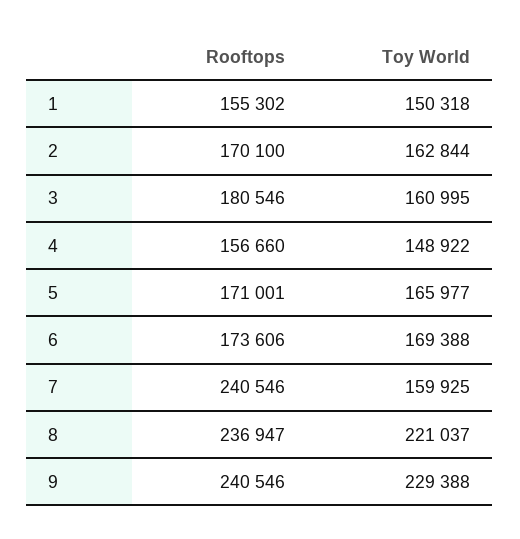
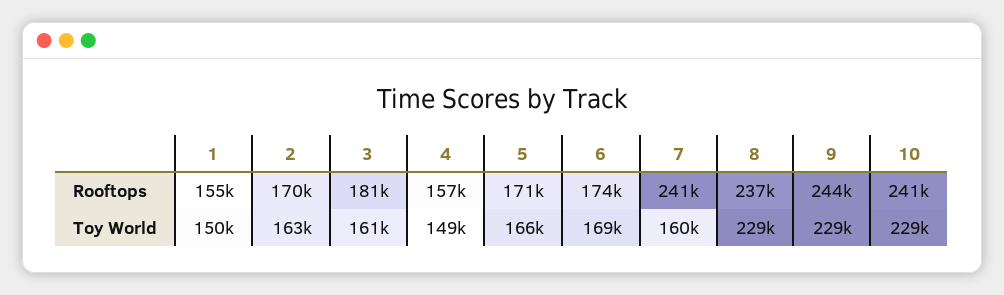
Toy World, 8: 221037 -> 229000
Rooftops, 9: 240546 -> 244000
Rooftops, 10: none -> 241000
Toy World, 10: none -> 229000

